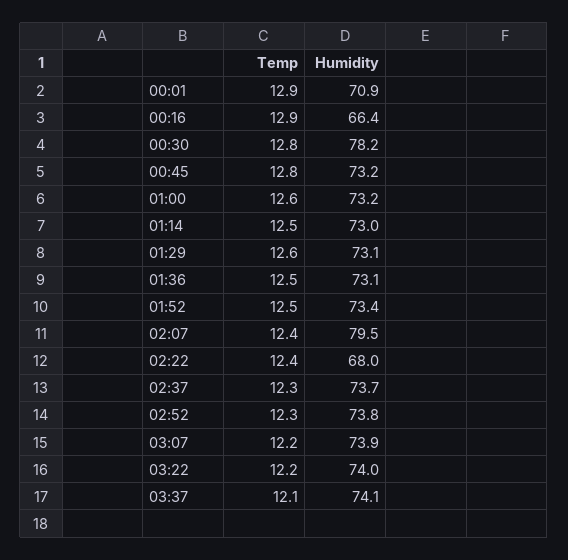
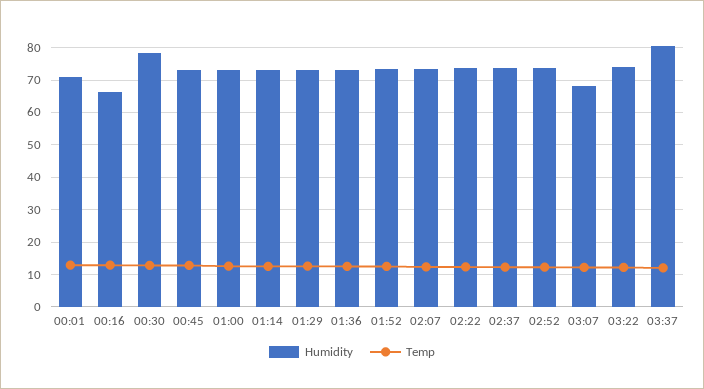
Humidity, 02:07: 79.5 -> 74
Humidity, 02:22: 68 -> 74
Humidity, 03:07: 73.9 -> 68
Humidity, 03:37: 74.1 -> 80

